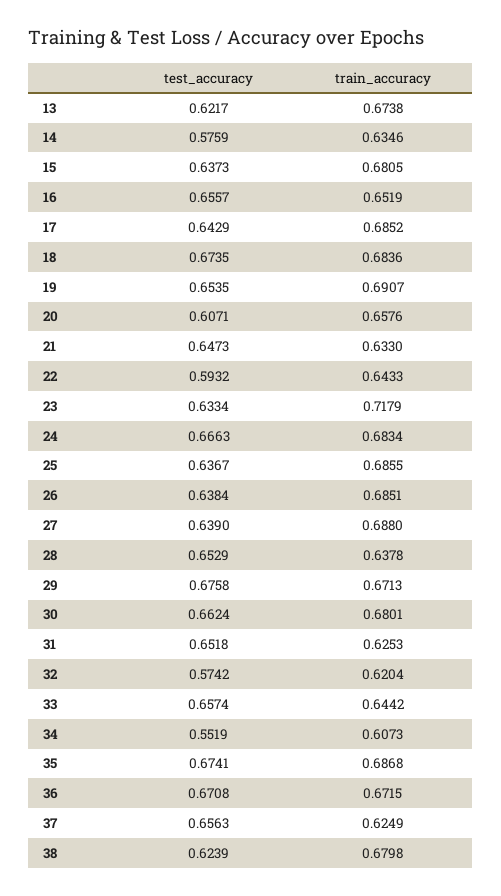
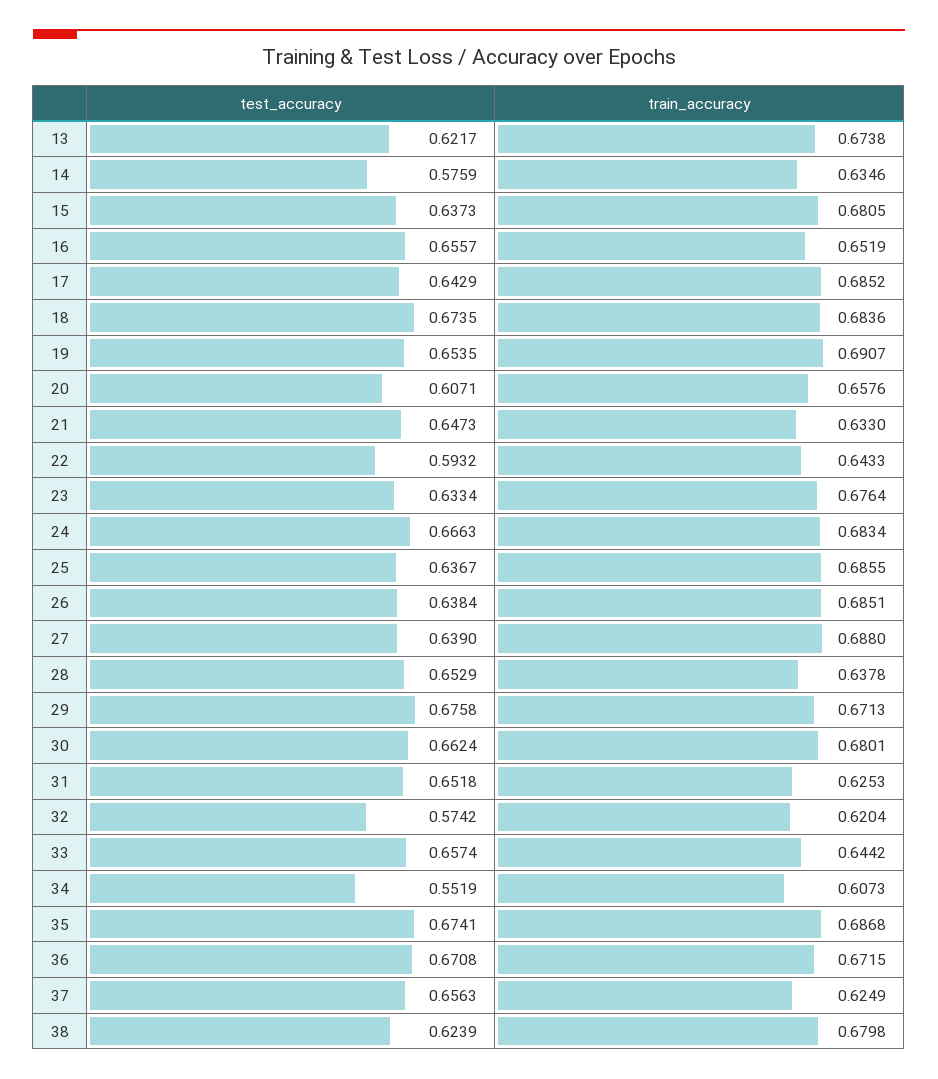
train_accuracy, 23: 0.7179 -> 0.6764

